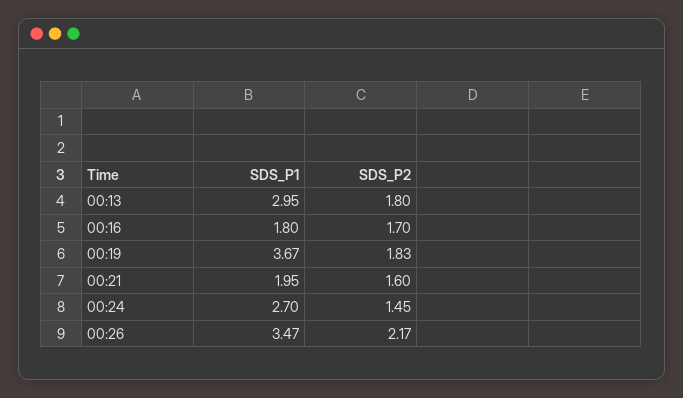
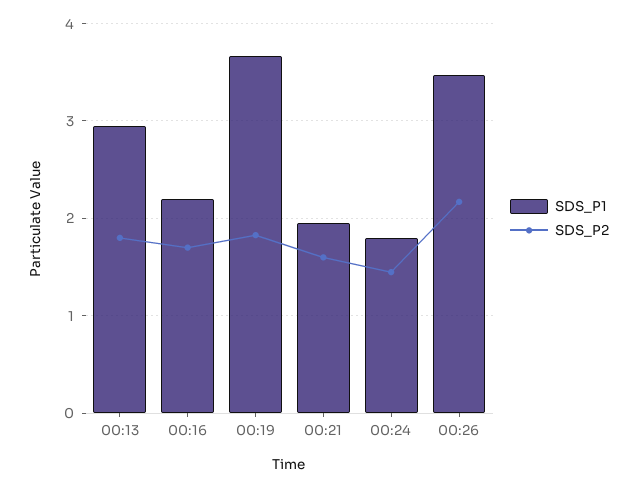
SDS_P1, 00:16: 1.8 -> 2.2
SDS_P1, 00:24: 2.7 -> 1.8

